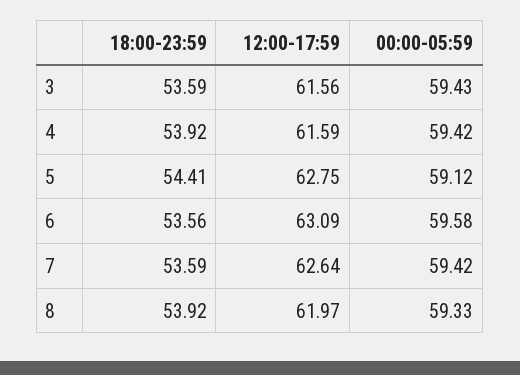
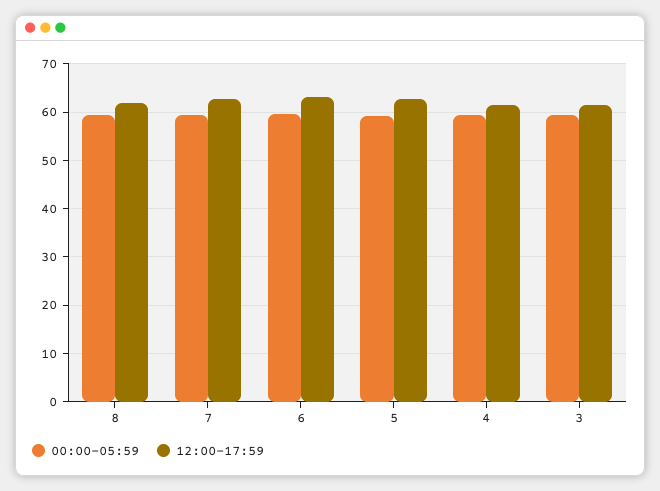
18:00-23:59, 3: 53.59 -> none
18:00-23:59, 4: 53.92 -> none
18:00-23:59, 5: 54.41 -> none
18:00-23:59, 6: 53.56 -> none
18:00-23:59, 7: 53.59 -> none
18:00-23:59, 8: 53.92 -> none

